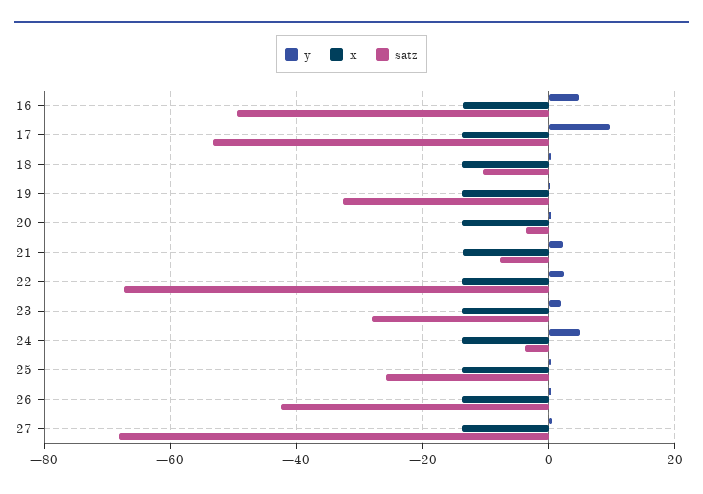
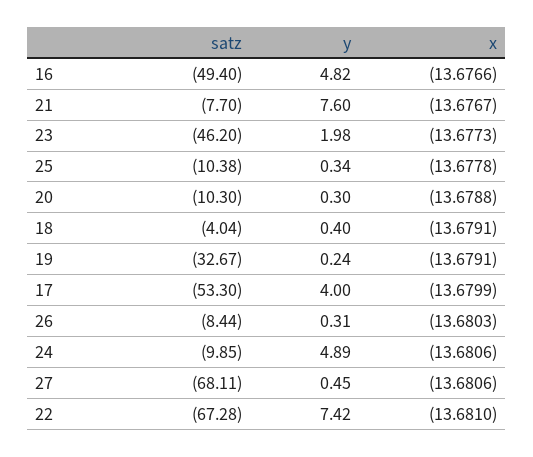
y, 17: 10 -> 4
satz, 18: -10 -> -4.04
satz, 20: -4 -> -10.3
y, 21: 2 -> 7.6
y, 22: 2 -> 7.42
satz, 23: -28 -> -46.2
satz, 24: -4 -> -9.85
satz, 25: -26 -> -10.38
satz, 26: -42 -> -8.44

